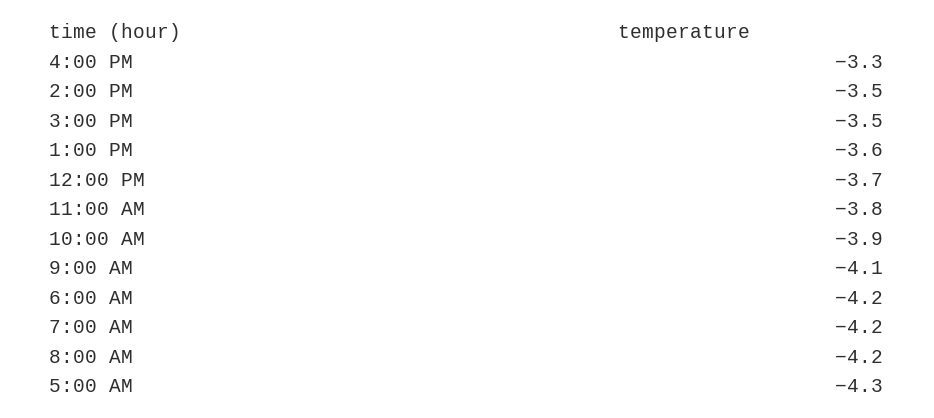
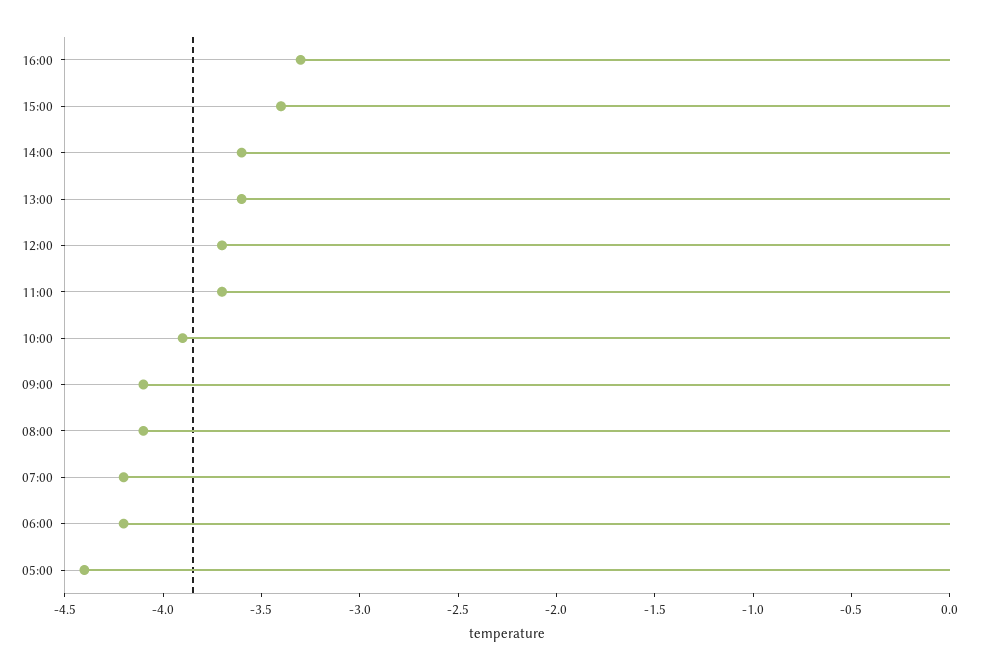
2:00 PM: -3.5 -> -3.6
3:00 PM: -3.5 -> -3.4
11:00 AM: -3.8 -> -3.7
8:00 AM: -4.2 -> -4.1
5:00 AM: -4.3 -> -4.4

